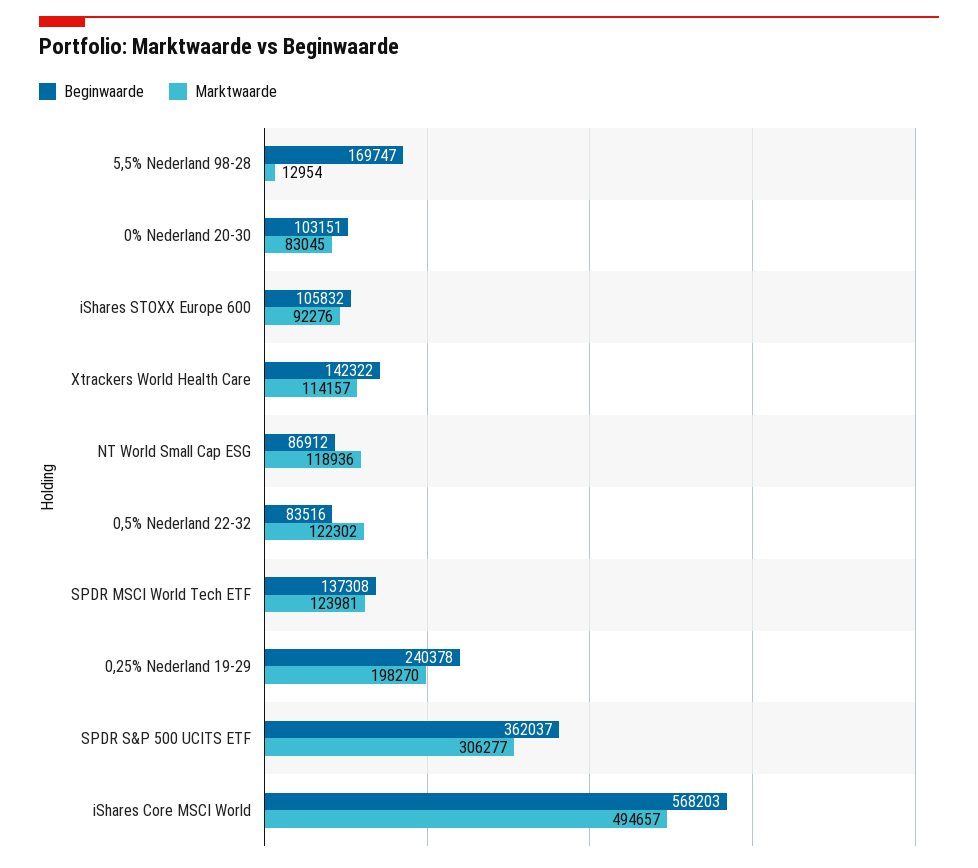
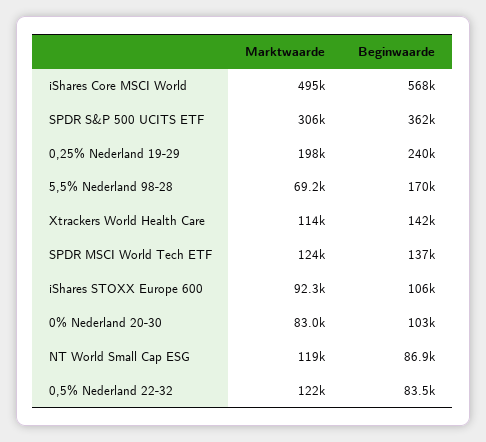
Marktwaarde, 5,5% Nederland 98-28: 12954 -> 69200

